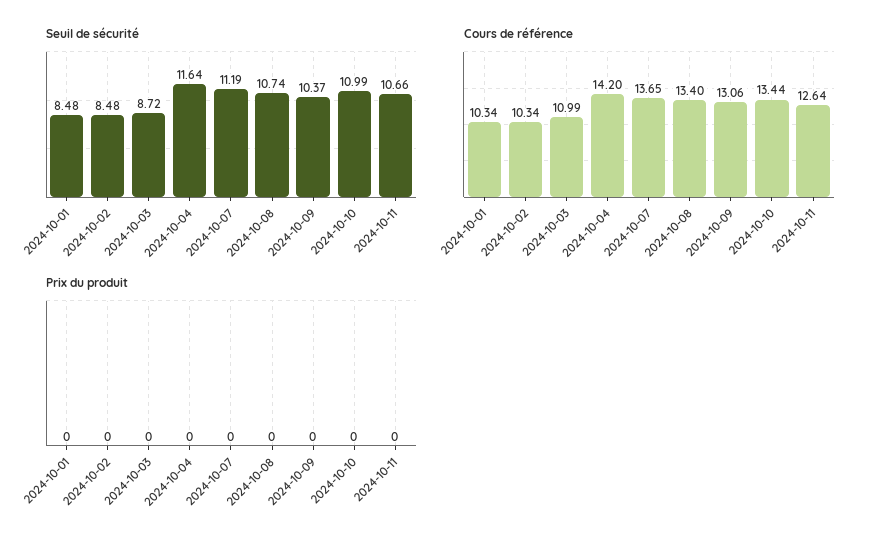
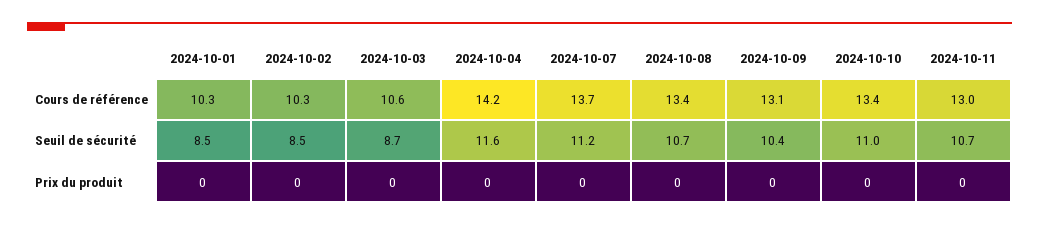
Cours de référence, 2024-10-03: 10.99 -> 10.6
Cours de référence, 2024-10-11: 12.64 -> 13

